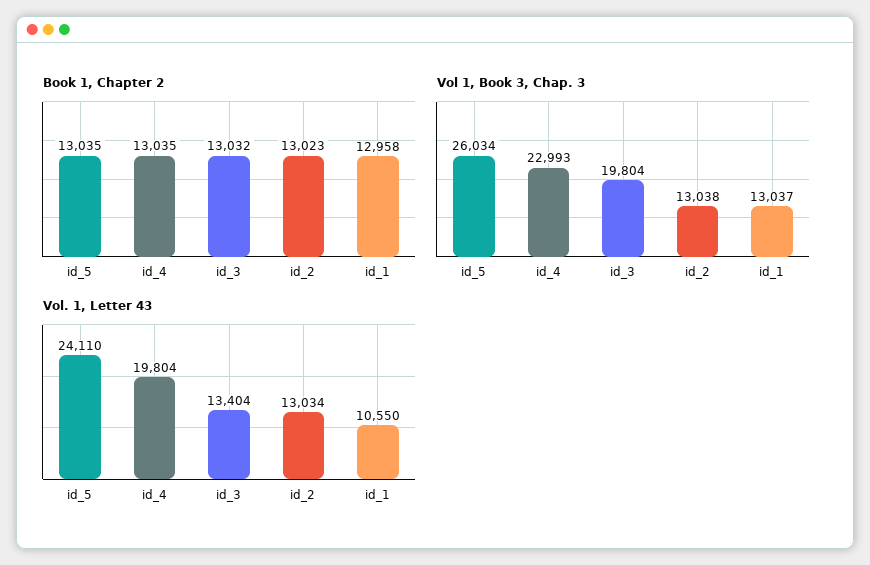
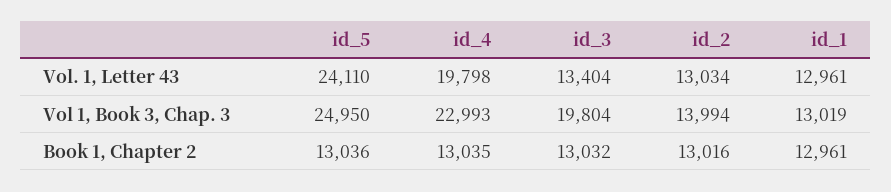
Book 1, Chapter 2, id_5: 13035 -> 13036
Book 1, Chapter 2, id_2: 13023 -> 13016
Book 1, Chapter 2, id_1: 12958 -> 12961
Vol 1, Book 3, Chap. 3, id_5: 26034 -> 24950
Vol 1, Book 3, Chap. 3, id_2: 13038 -> 13994
Vol 1, Book 3, Chap. 3, id_1: 13037 -> 13019
Vol. 1, Letter 43, id_4: 19804 -> 19798
Vol. 1, Letter 43, id_1: 10550 -> 12961

